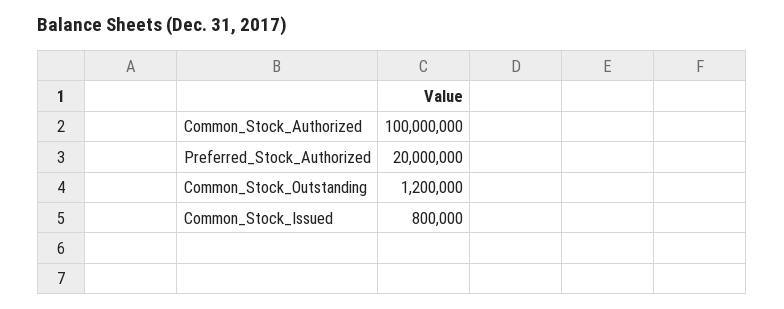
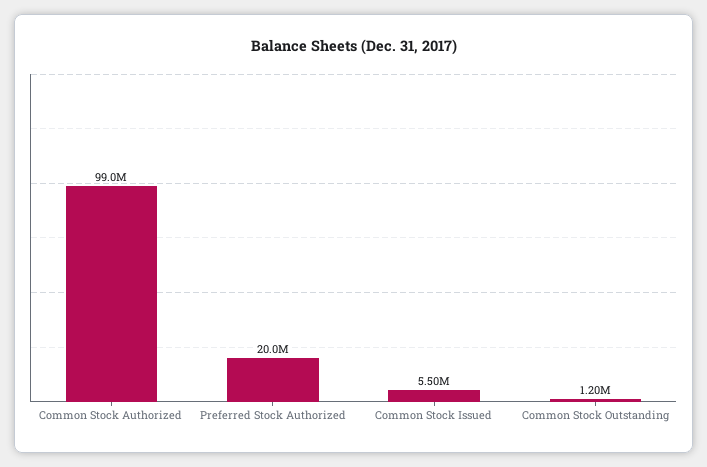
Common_Stock_Authorized: 100000000 -> 99000000
Common_Stock_Issued: 800000 -> 5500000

